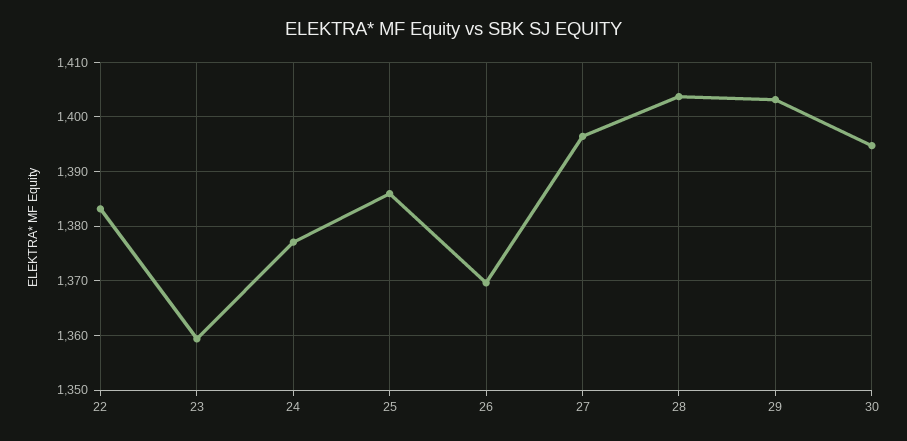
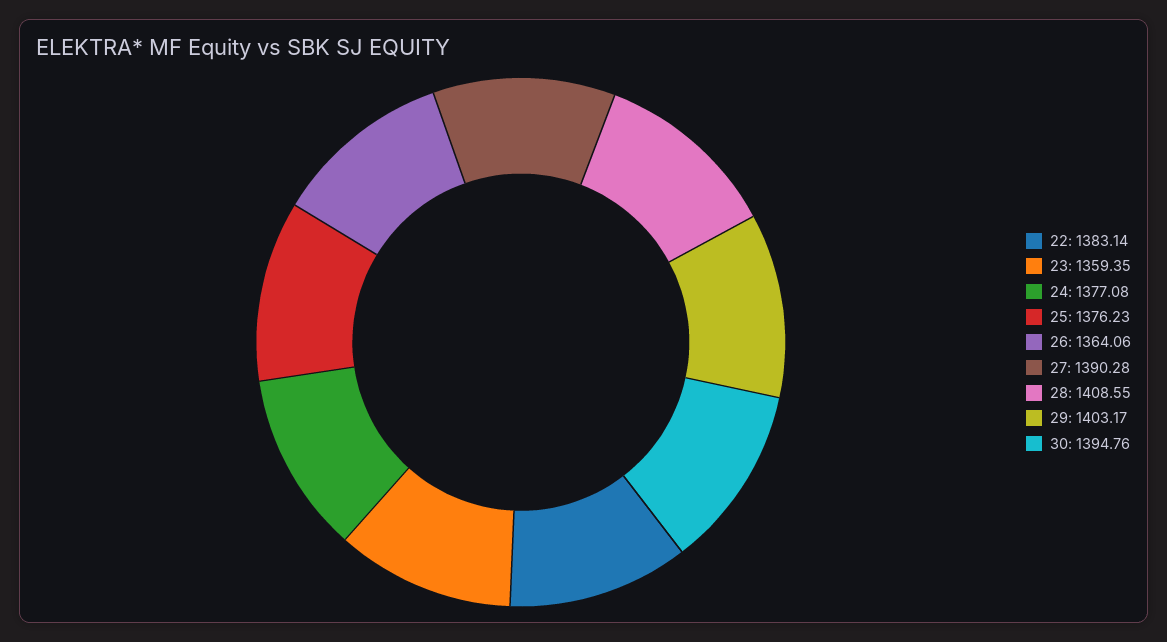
25: 1386 -> 1376.23
26: 1370 -> 1364.06
27: 1396 -> 1390.28
28: 1404 -> 1408.55

